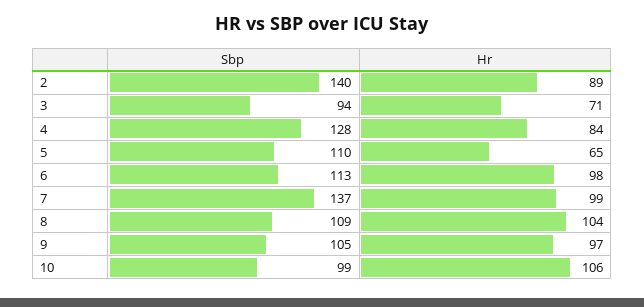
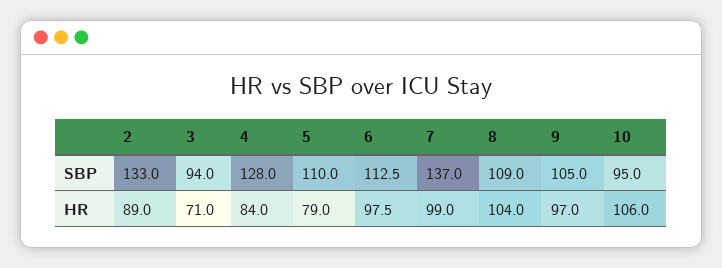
Sbp, 2: 140 -> 133
Hr, 5: 65 -> 79
Sbp, 10: 99 -> 95

